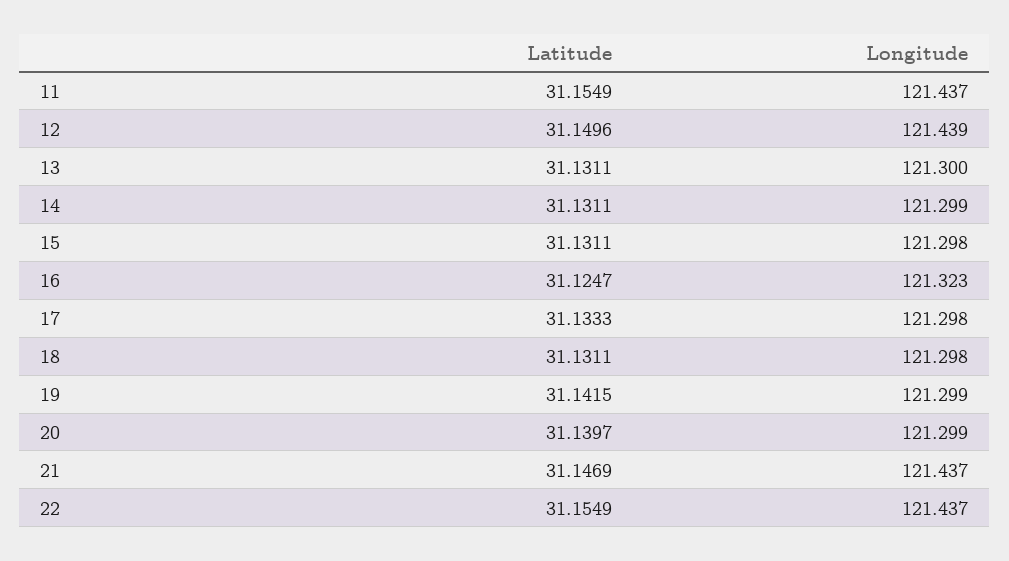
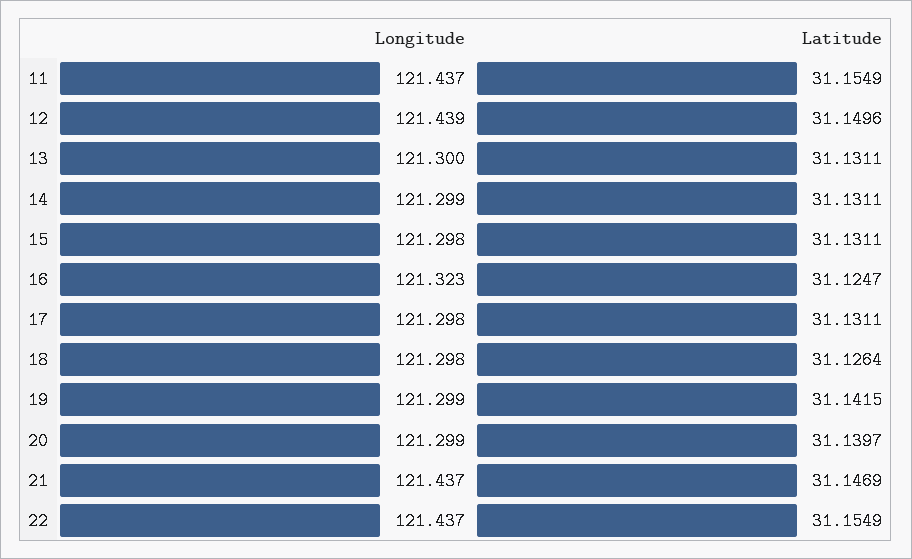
Latitude, 17: 31.1333 -> 31.1311
Latitude, 18: 31.1311 -> 31.1264

